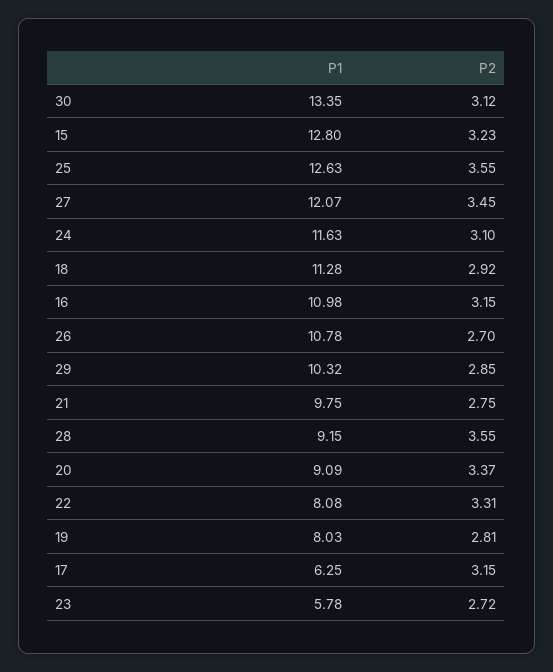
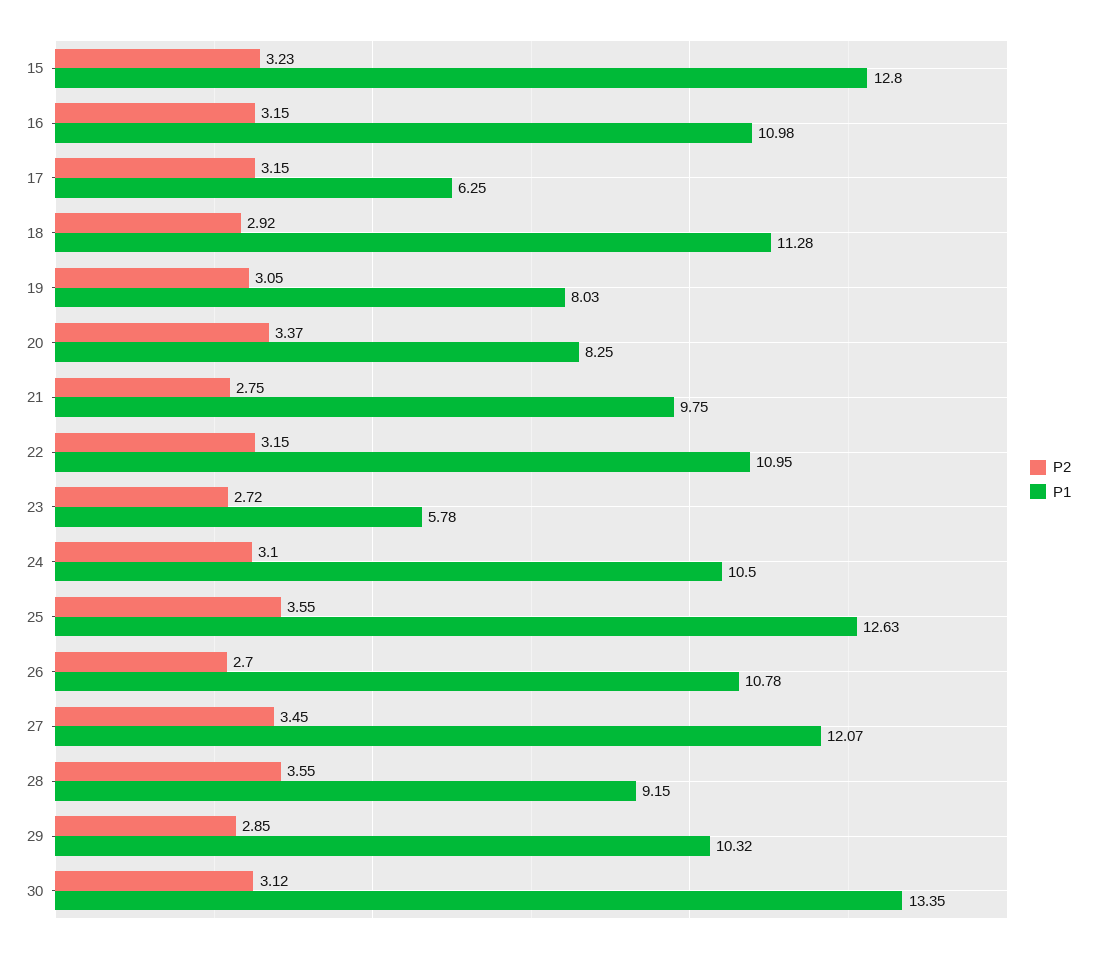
P1, 24: 11.63 -> 10.5
P1, 20: 9.09 -> 8.25
P1, 22: 8.08 -> 10.95
P2, 22: 3.31 -> 3.15
P2, 19: 2.81 -> 3.05

